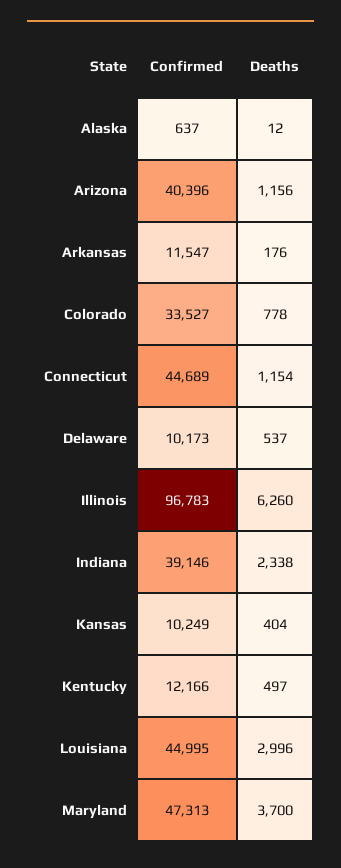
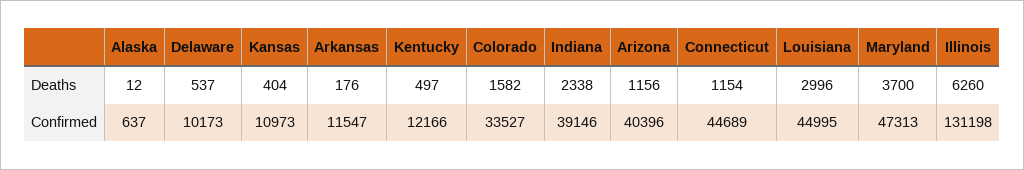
Deaths, Colorado: 778 -> 1582
Confirmed, Illinois: 96783 -> 131198
Confirmed, Kansas: 10249 -> 10973

